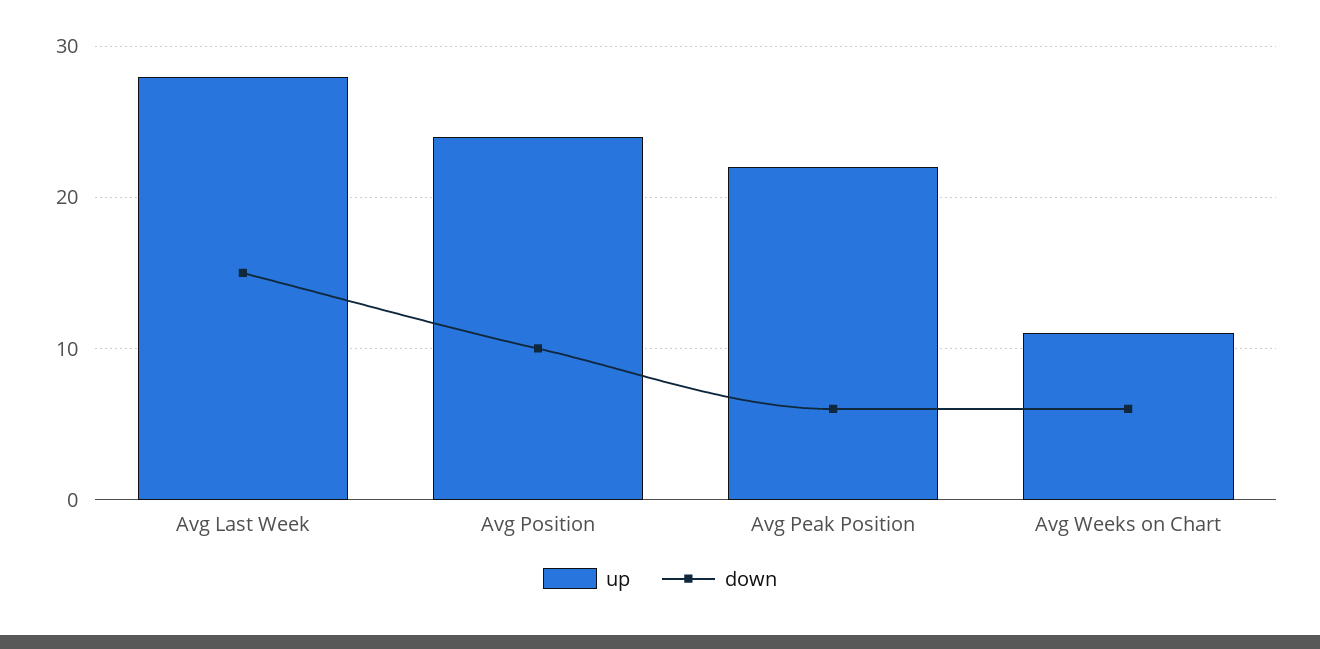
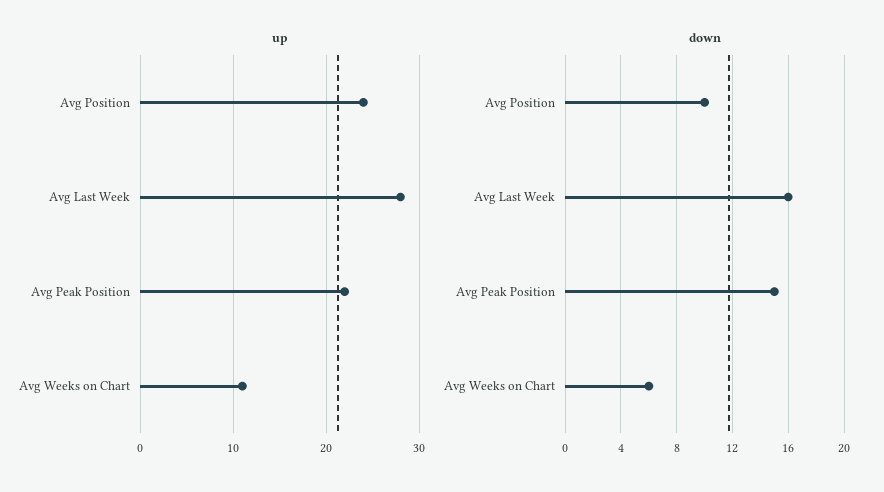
down, Avg Last Week: 15 -> 16
down, Avg Peak Position: 6 -> 15

